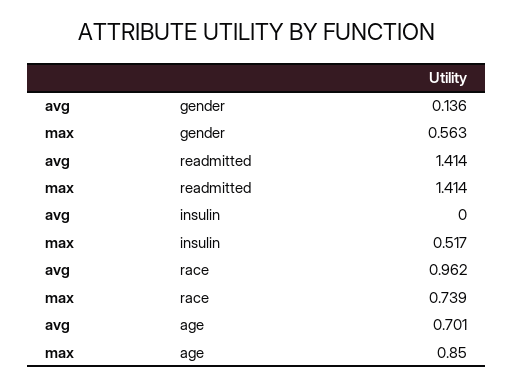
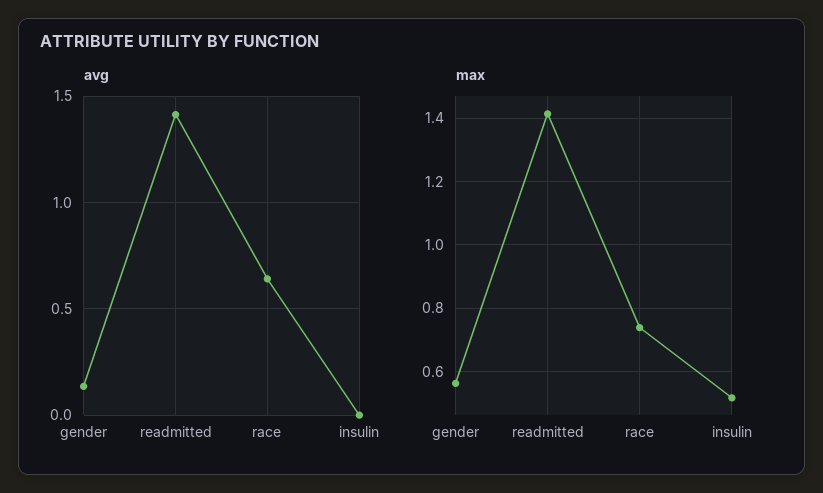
avg, race: 0.962 -> 0.65
avg, age: 0.701 -> none
max, age: 0.85 -> none

